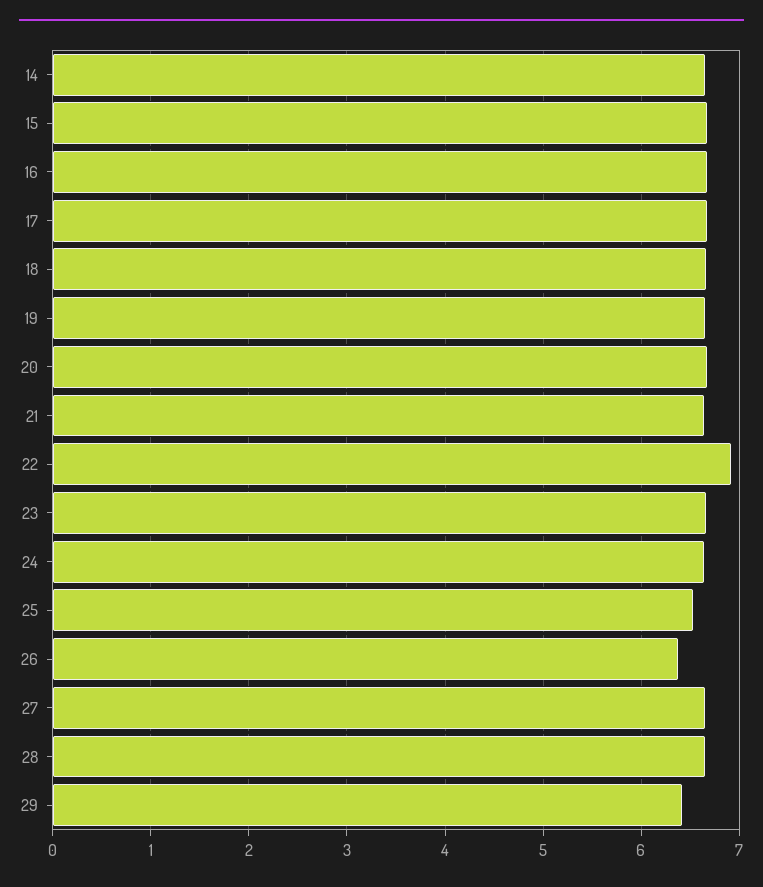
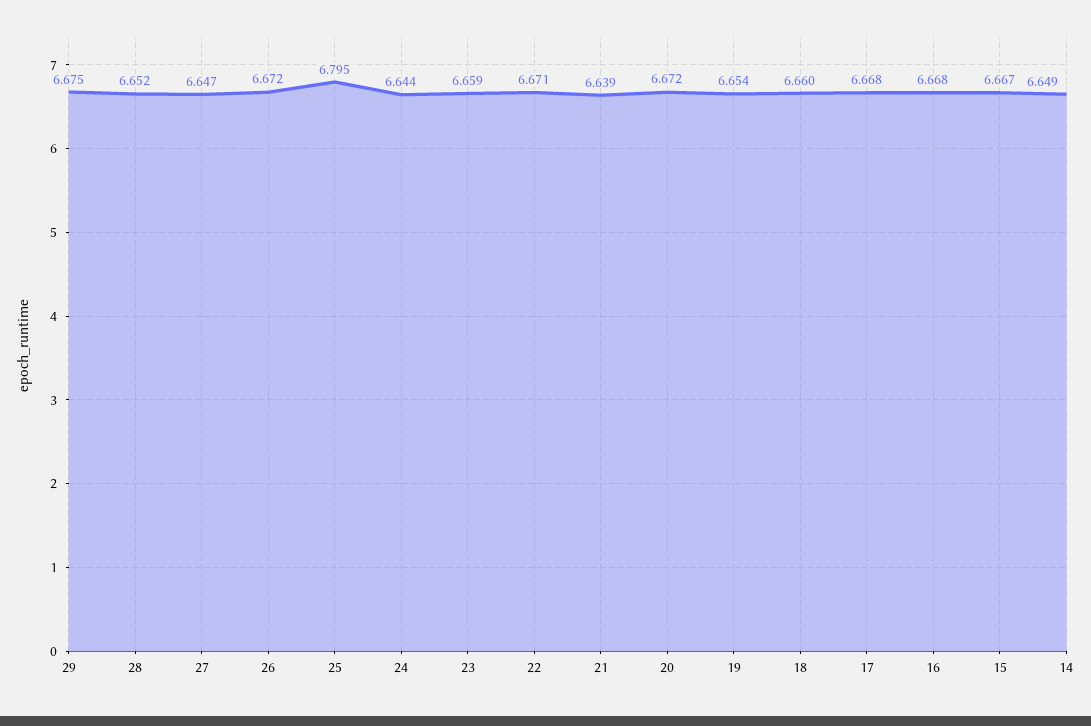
22: 6.9 -> 6.671
25: 6.5 -> 6.795
26: 6.4 -> 6.672
29: 6.4 -> 6.675

